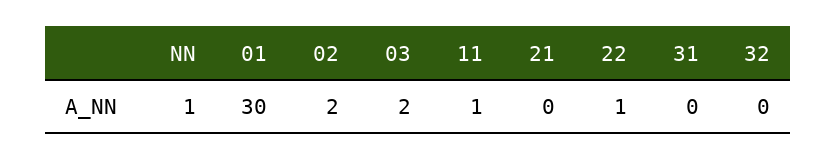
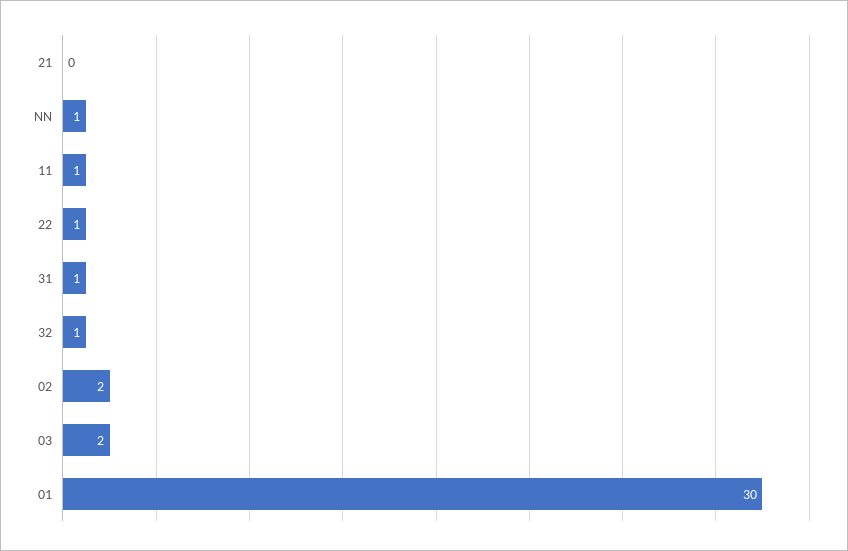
31: 0 -> 1
32: 0 -> 1

